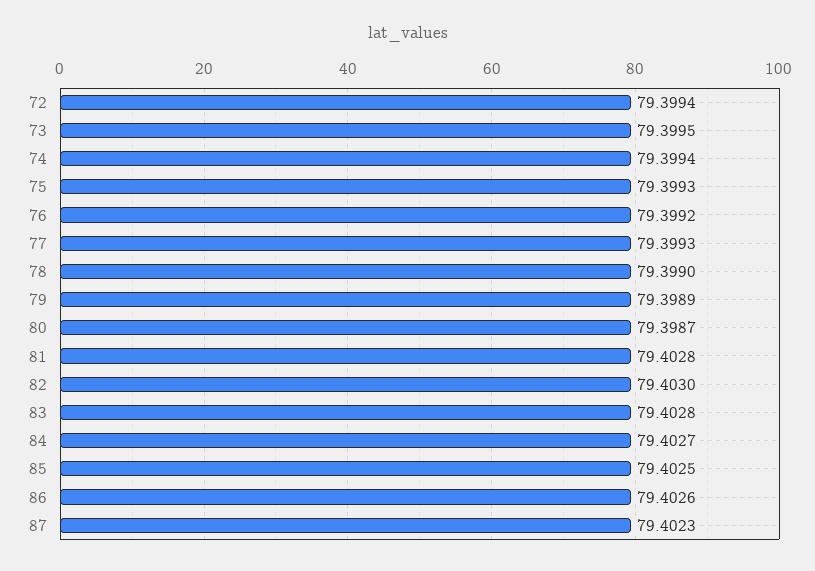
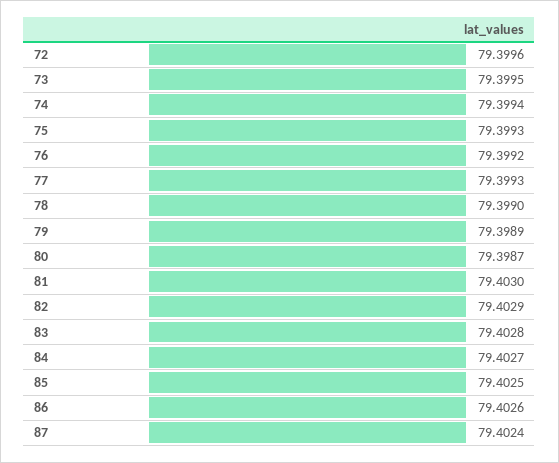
72: 79.3994 -> 79.3996
81: 79.4028 -> 79.403
82: 79.403 -> 79.4029
87: 79.4023 -> 79.4024

